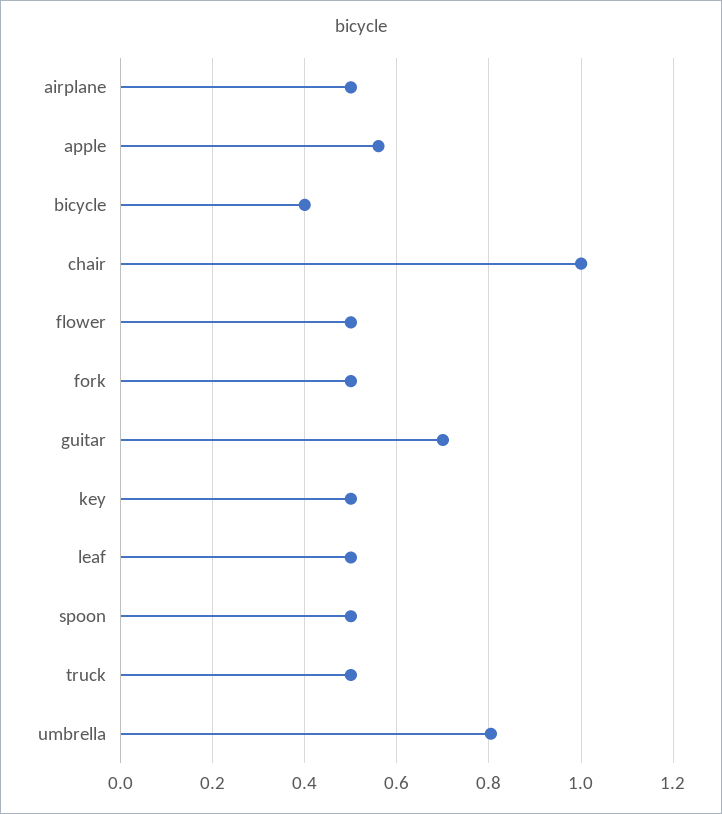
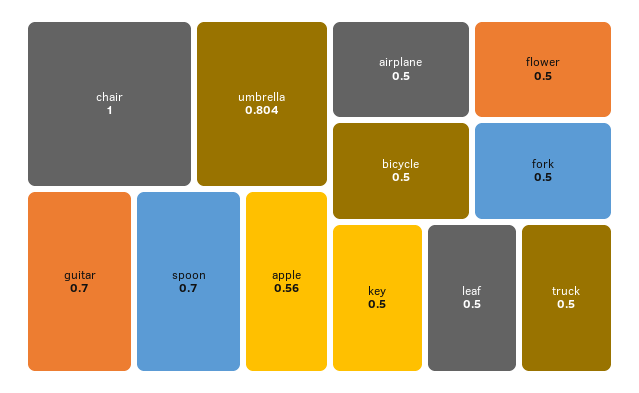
bicycle: 0.4 -> 0.5
spoon: 0.5 -> 0.7

